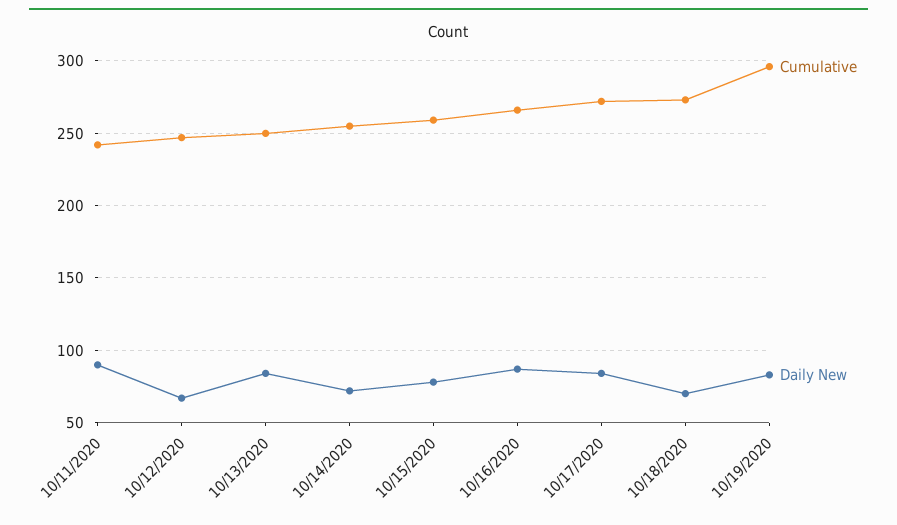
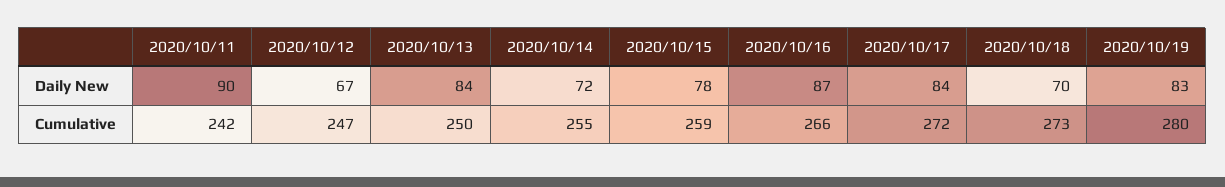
Cumulative, 10/19/2020: 295 -> 280

